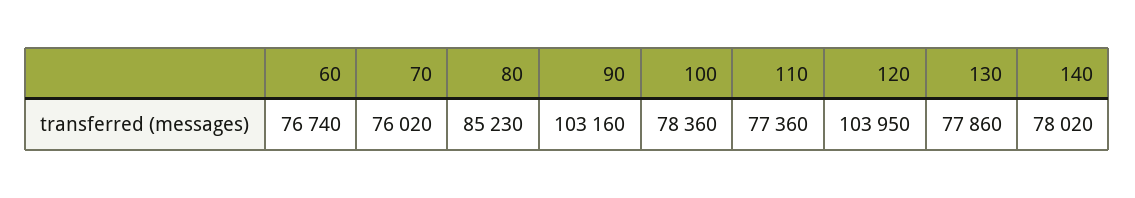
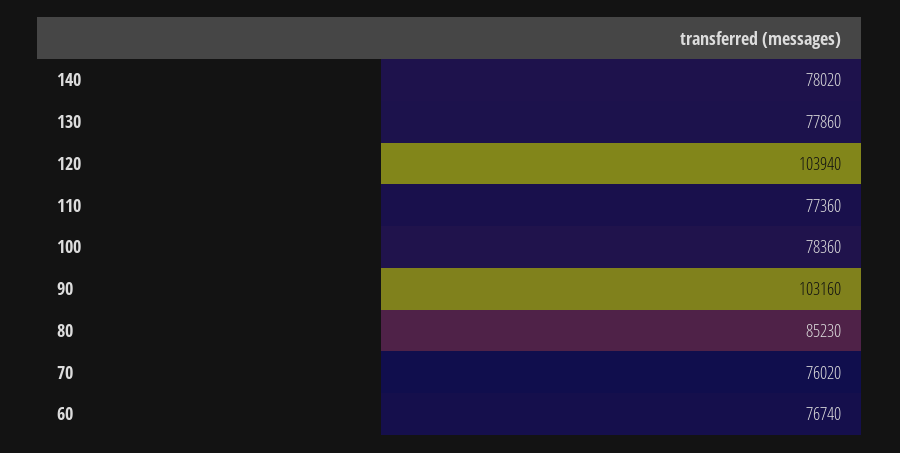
120: 103950 -> 103940

